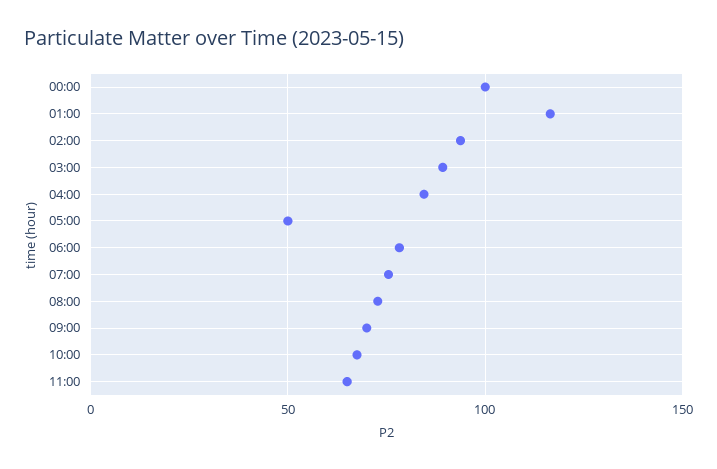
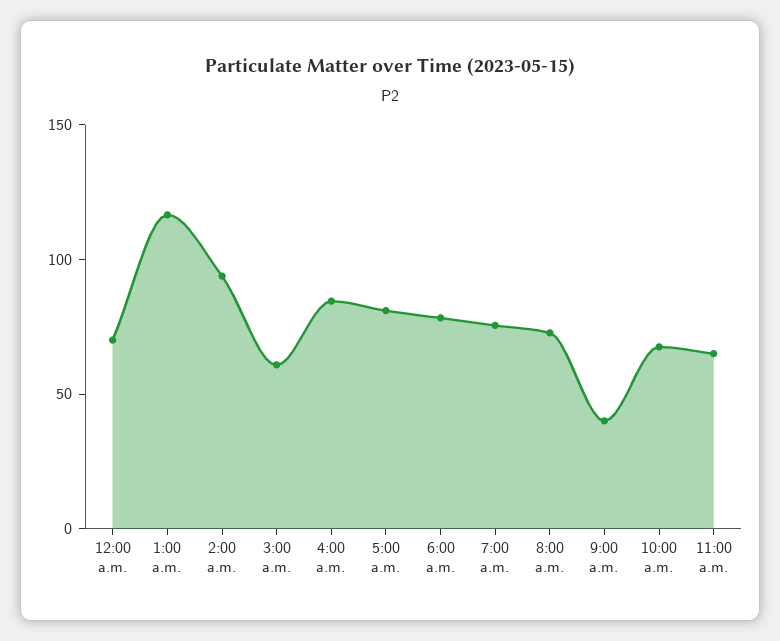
00:00: 100 -> 70
03:00: 90 -> 60
05:00: 50 -> 80
09:00: 70 -> 40

